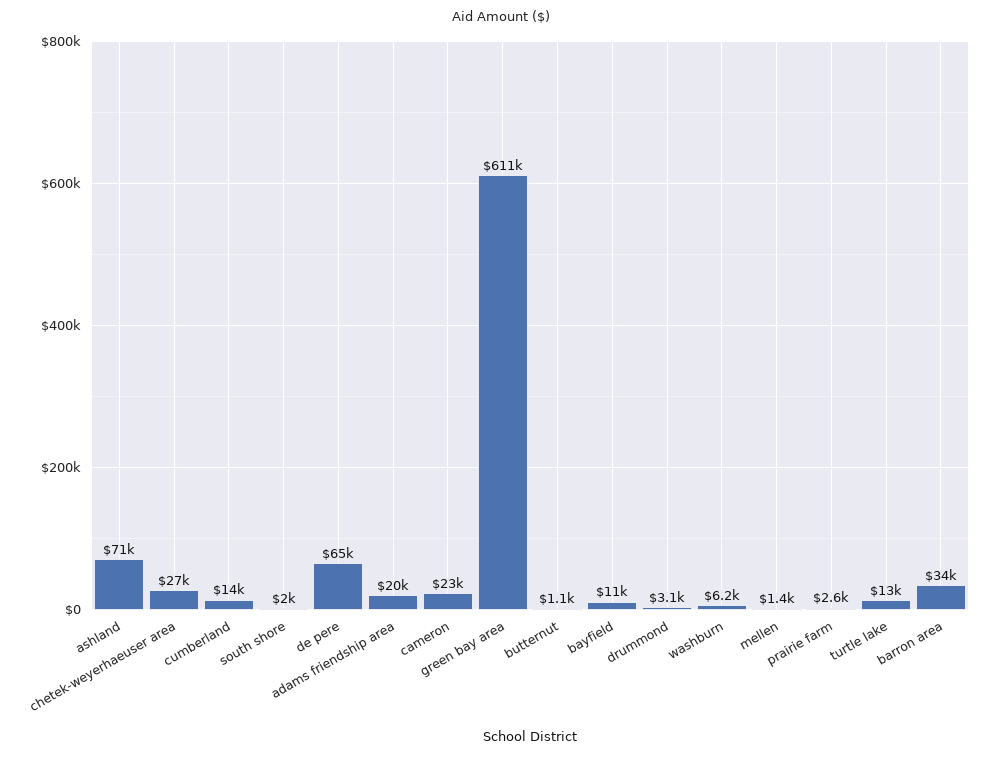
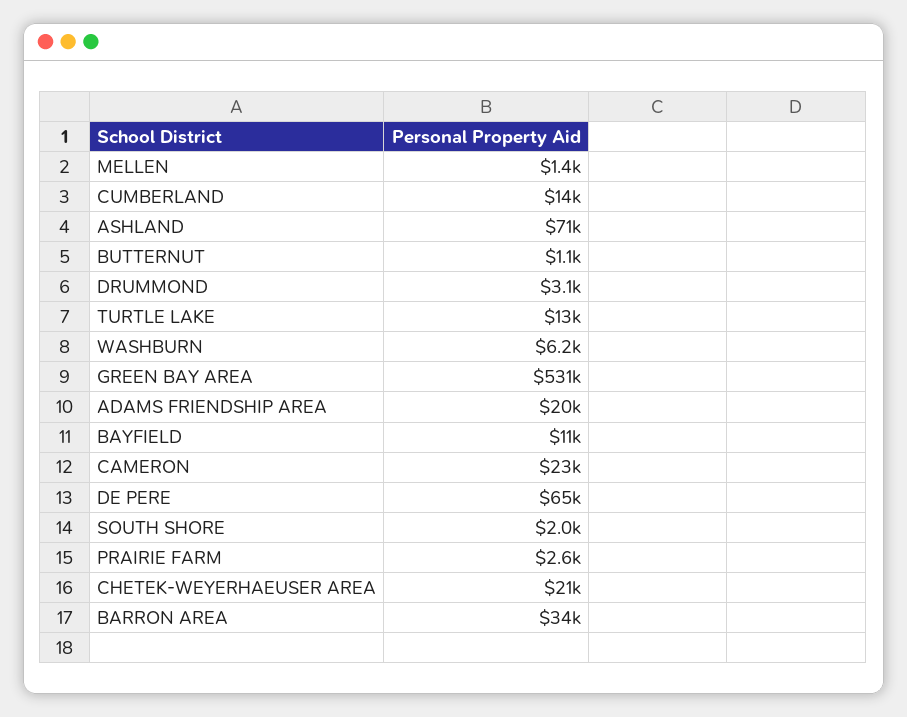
chetek-weyerhaeuser area: 27000 -> 21000
green bay area: 611000 -> 531000

